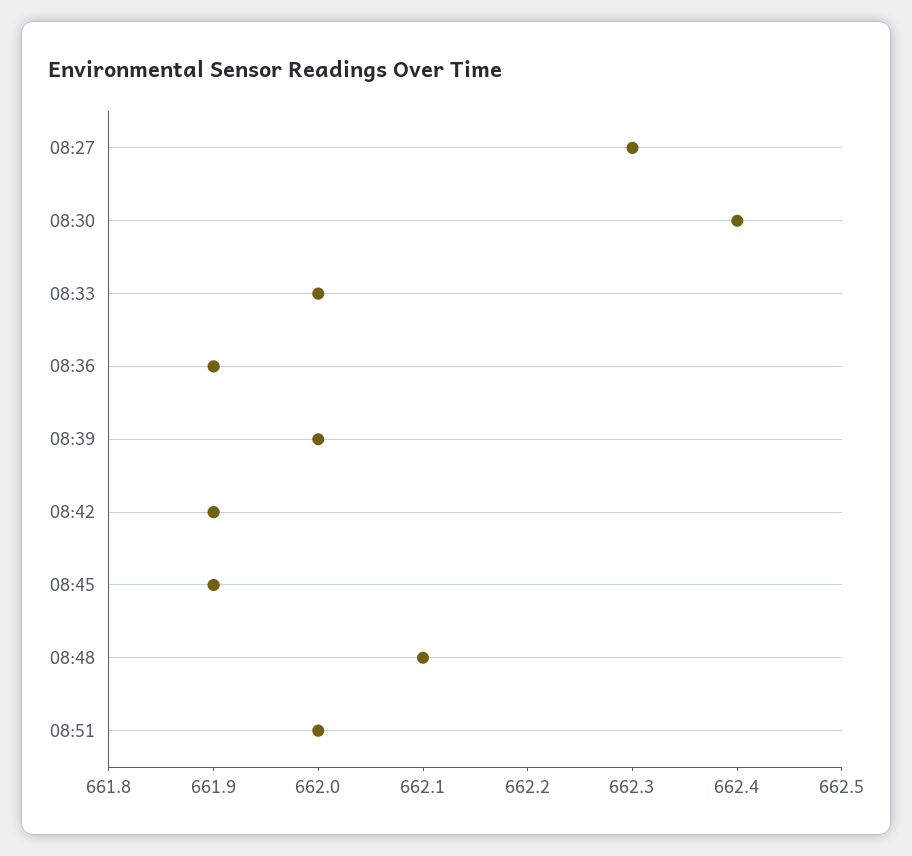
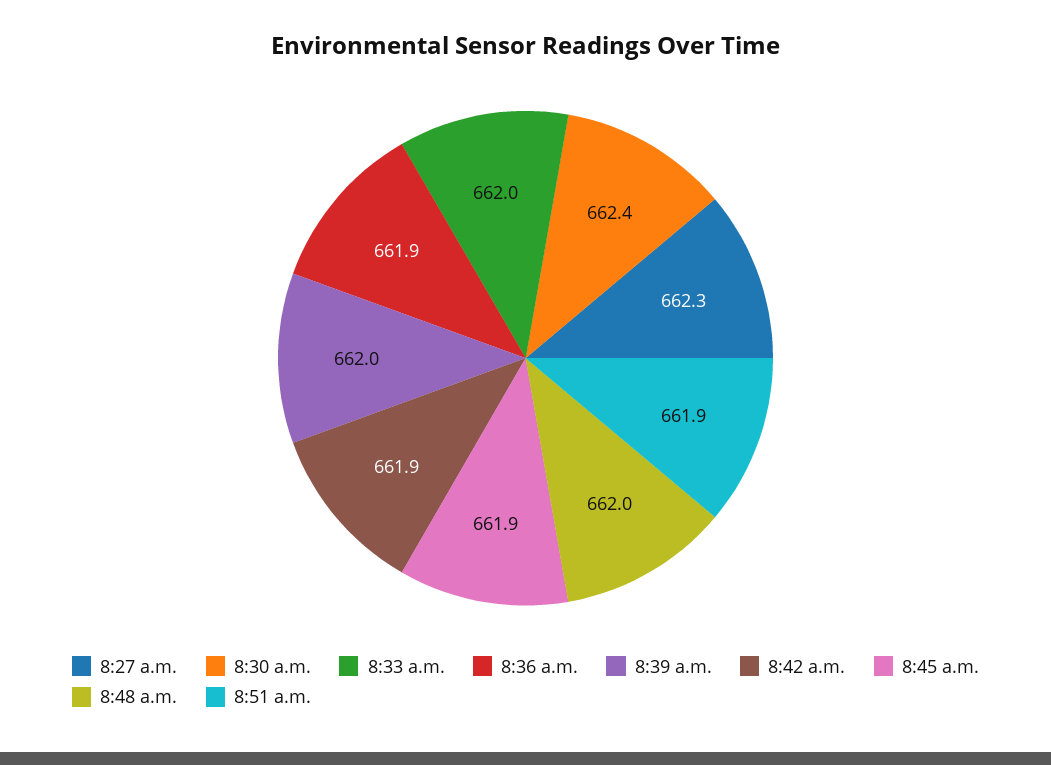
08:48: 662.1 -> 662
08:51: 662 -> 661.9

